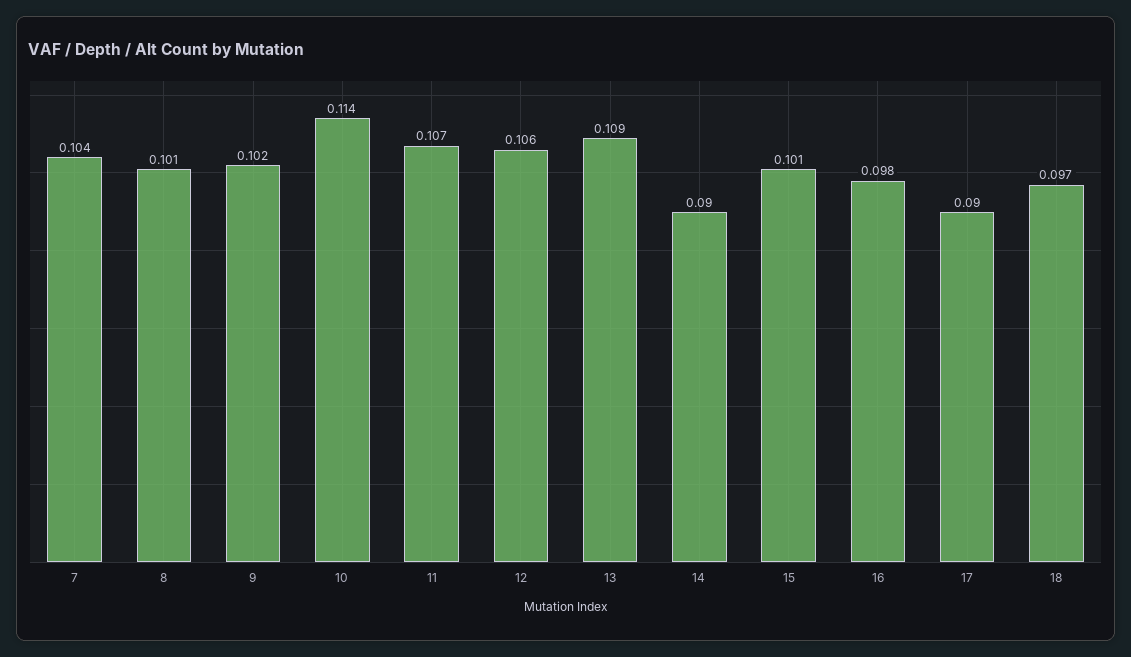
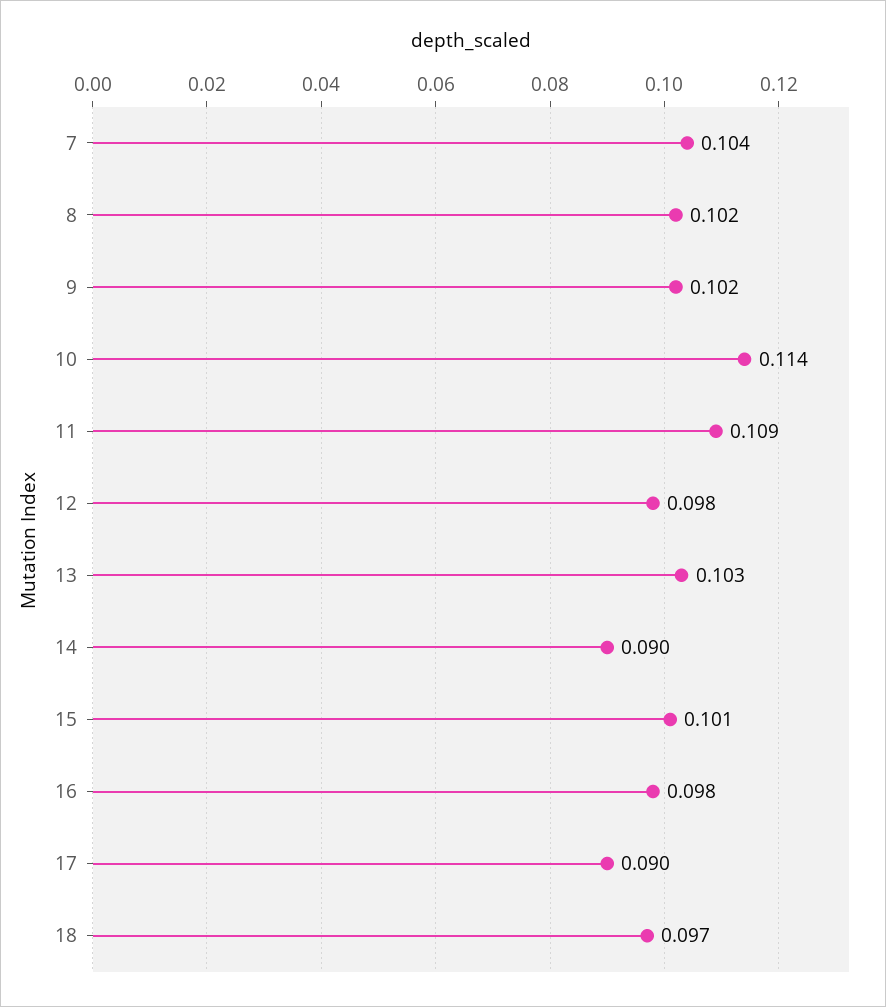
8: 0.101 -> 0.102
11: 0.107 -> 0.109
12: 0.106 -> 0.098
13: 0.109 -> 0.103

